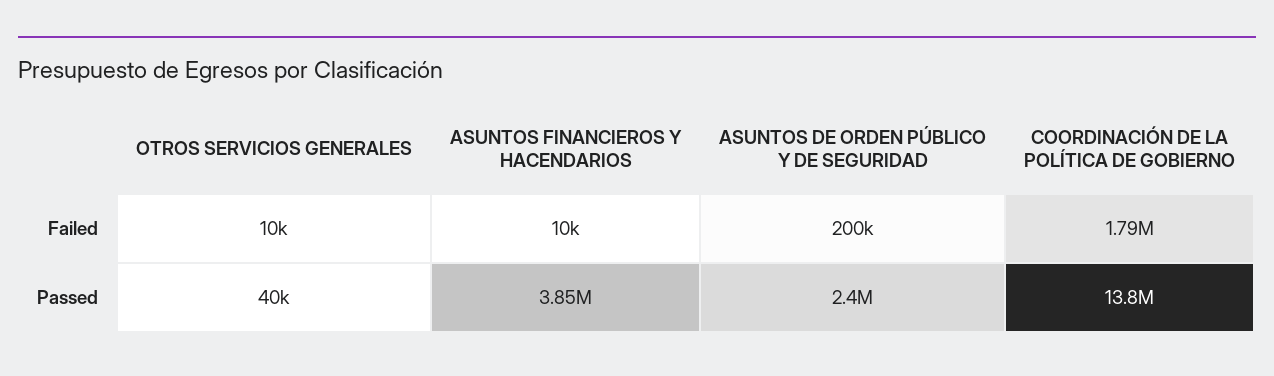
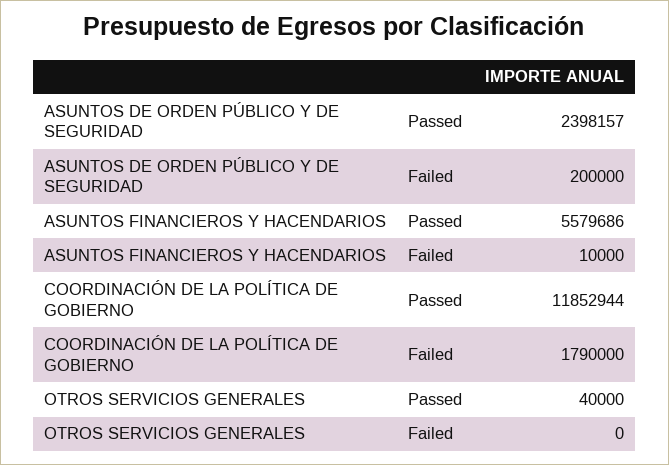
OTROS SERVICIOS GENERALES, Failed: 10000 -> 0
ASUNTOS FINANCIEROS Y HACENDARIOS, Passed: 3850000 -> 5579686
COORDINACIÓN DE LA POLÍTICA DE GOBIERNO, Passed: 13800000 -> 11852944

